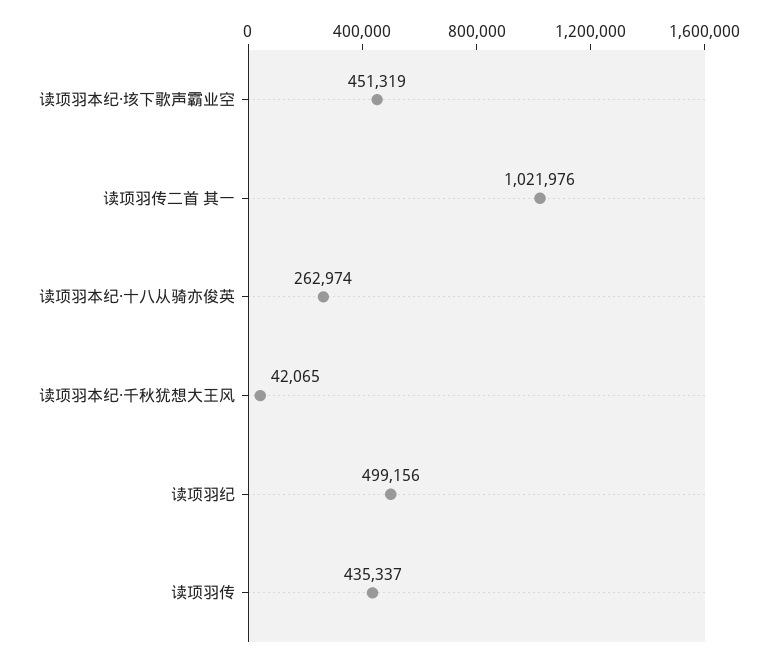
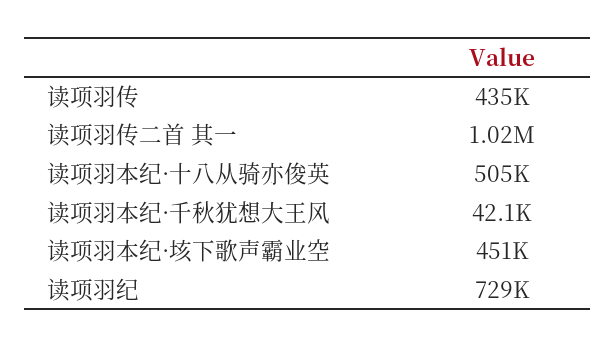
读项羽本纪·十八从骑亦俊英: 262974 -> 505000
读项羽纪: 499156 -> 729000

